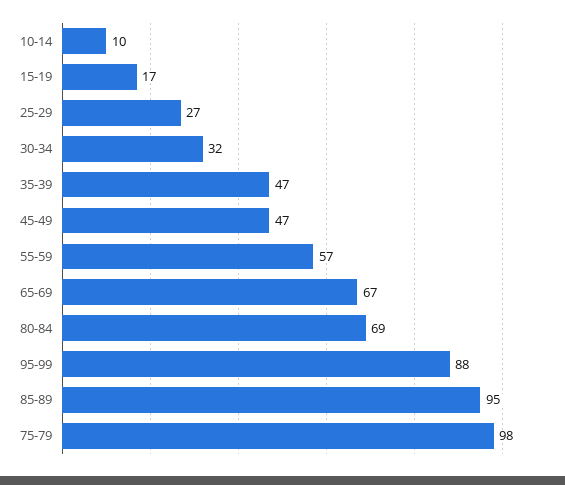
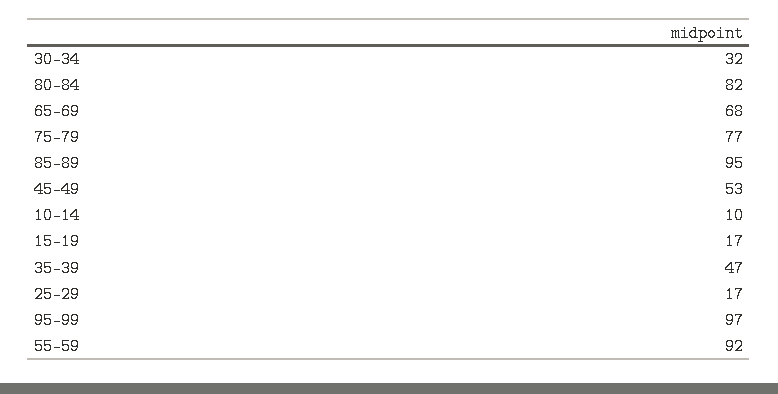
25-29: 27 -> 17
45-49: 47 -> 53
55-59: 57 -> 92
65-69: 67 -> 68
80-84: 69 -> 82
95-99: 88 -> 97
75-79: 98 -> 77

